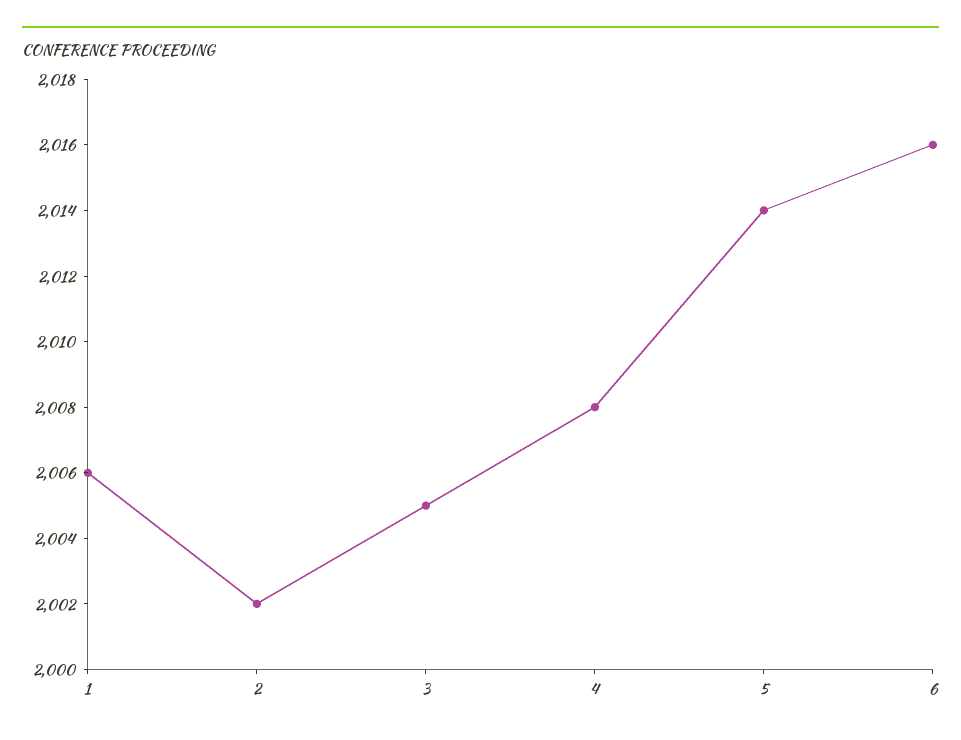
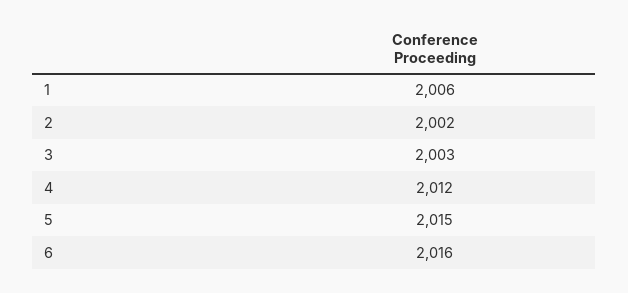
3: 2005 -> 2003
4: 2008 -> 2012
5: 2014 -> 2015

